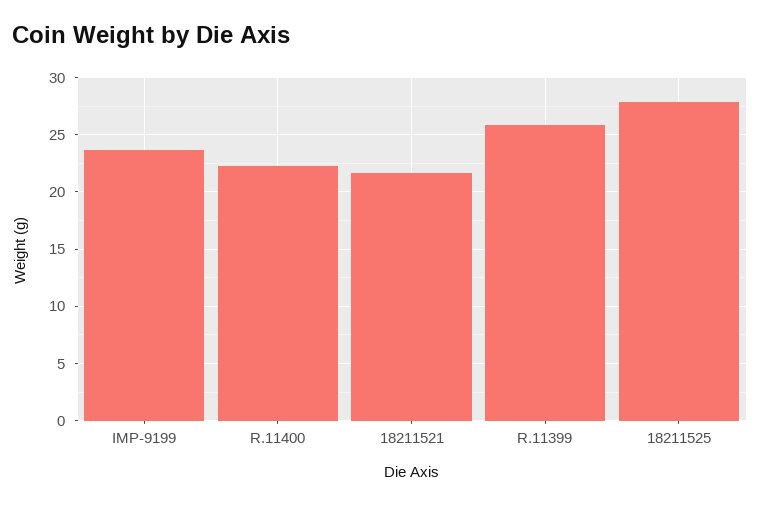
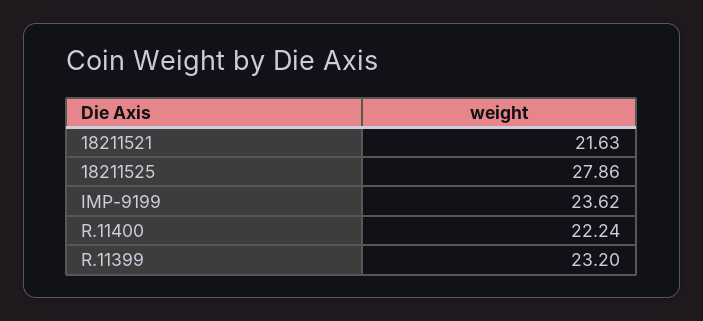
R.11399: 26 -> 23.2

